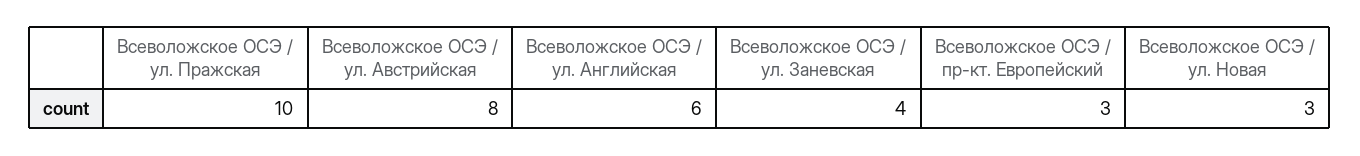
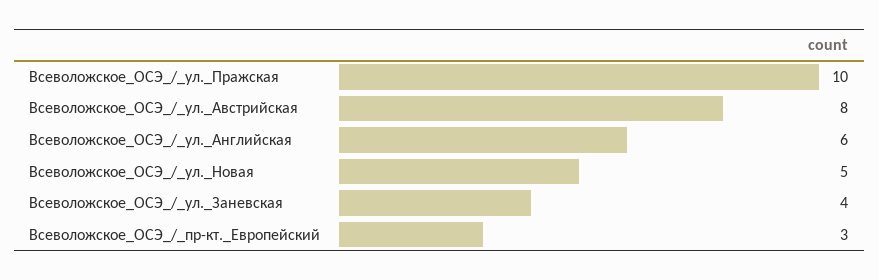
Всеволожское ОСЭ / ул. Новая: 3 -> 5

